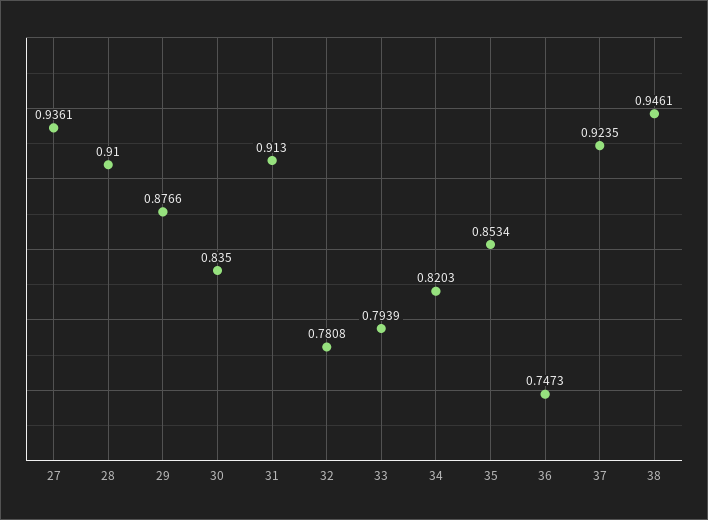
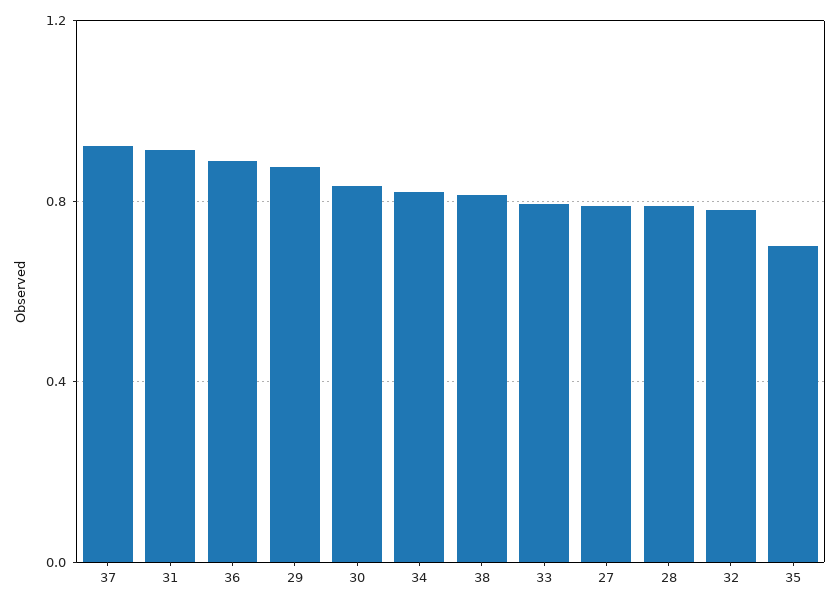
27: 0.9361 -> 0.8
28: 0.91 -> 0.8
35: 0.8534 -> 0.7
36: 0.7473 -> 0.9
38: 0.9461 -> 0.8

